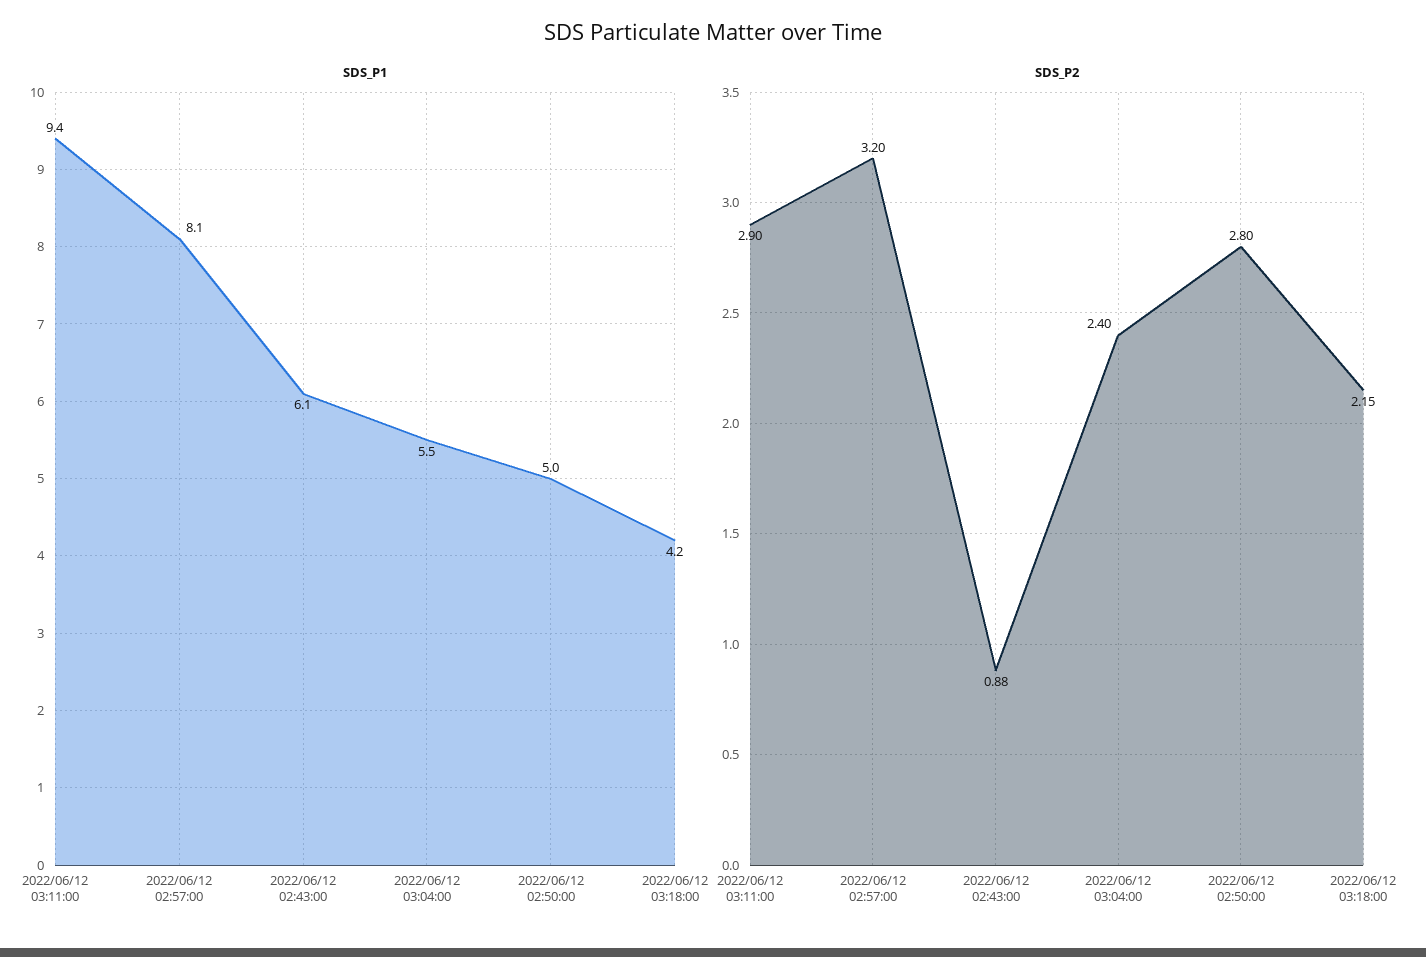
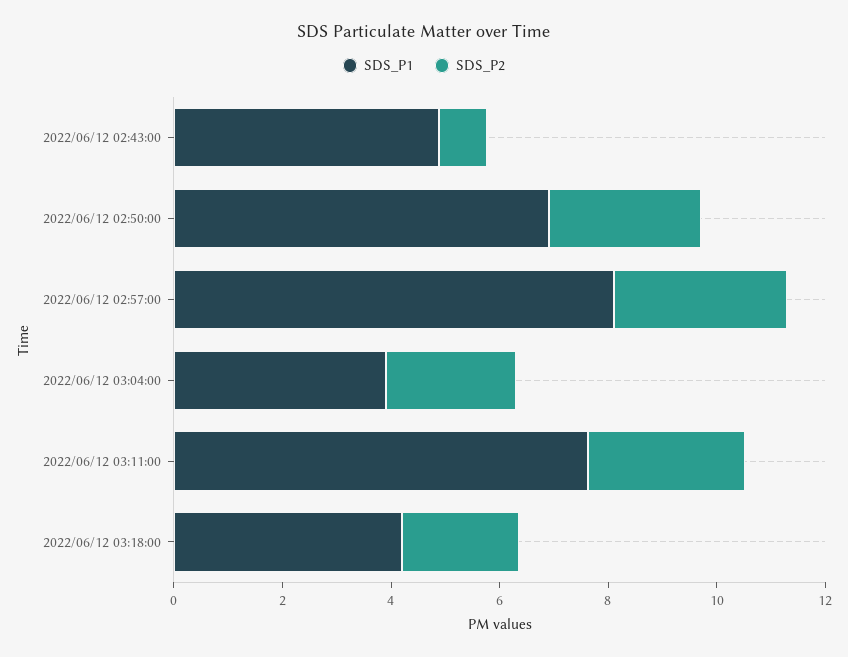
SDS_P1, 2022/06/12 03:11:00: 9.4 -> 7.5
SDS_P1, 2022/06/12 02:43:00: 6.1 -> 5
SDS_P1, 2022/06/12 03:04:00: 5.5 -> 4
SDS_P1, 2022/06/12 02:50:00: 5 -> 7

